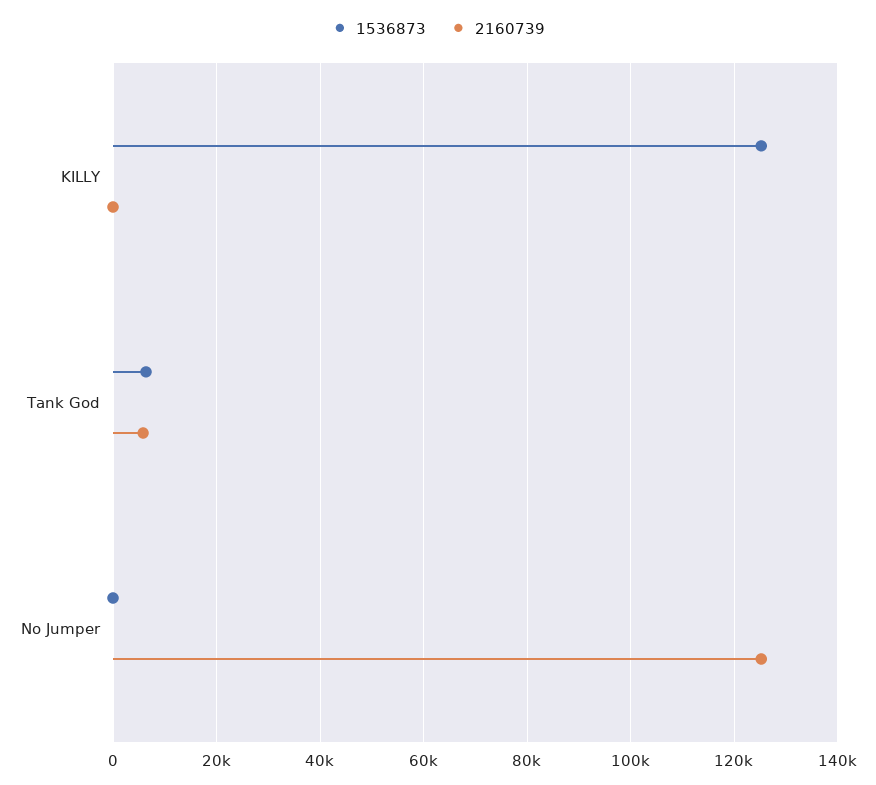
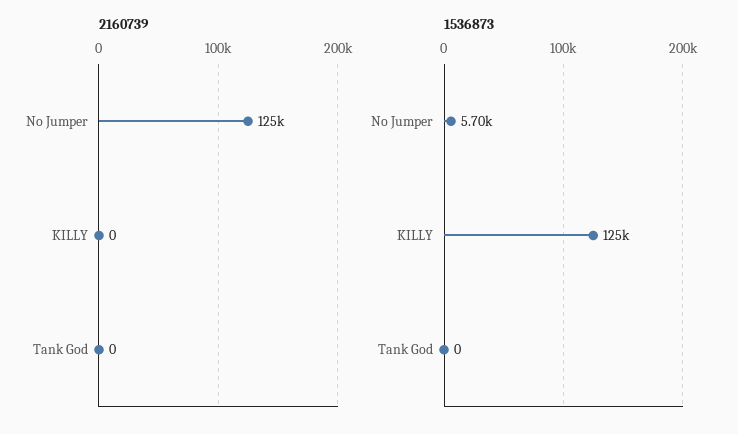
1536873, Tank God: 6000 -> 0
2160739, Tank God: 6000 -> 0
1536873, No Jumper: 0 -> 5700

